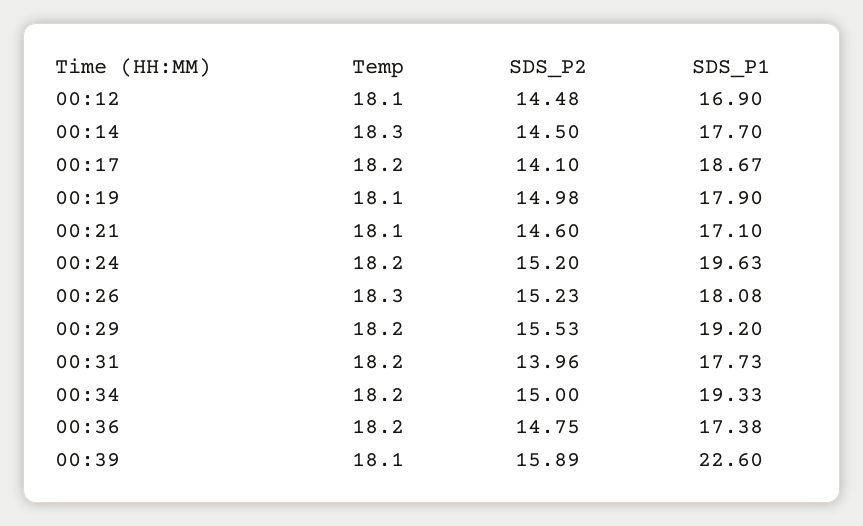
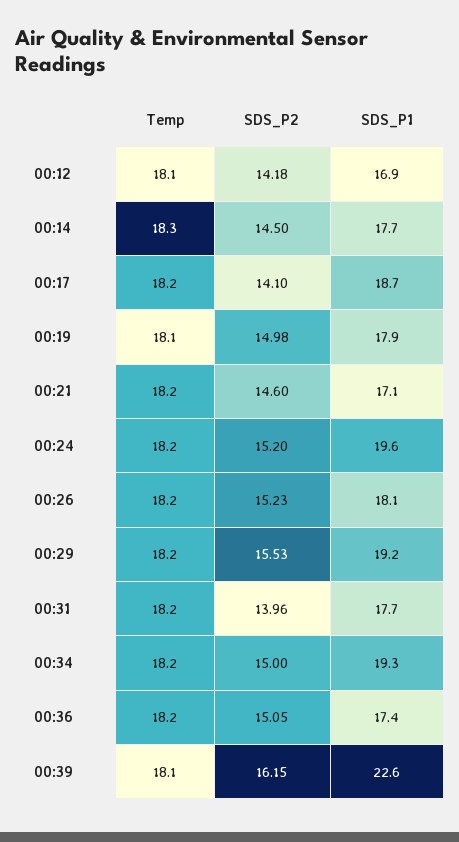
SDS_P2, 00:12: 14.48 -> 14.18
Temp, 00:21: 18.1 -> 18.2
Temp, 00:26: 18.3 -> 18.2
SDS_P2, 00:36: 14.75 -> 15.05
SDS_P2, 00:39: 15.89 -> 16.15

